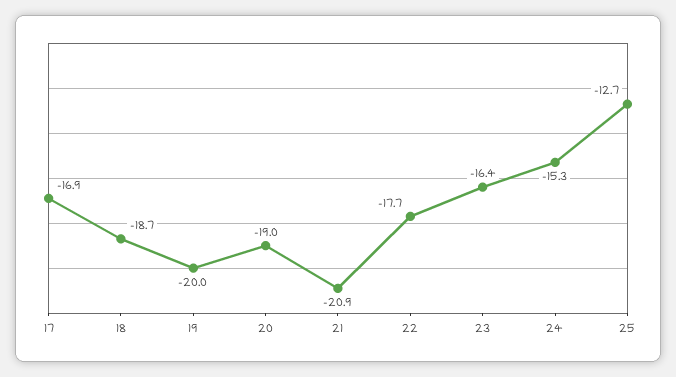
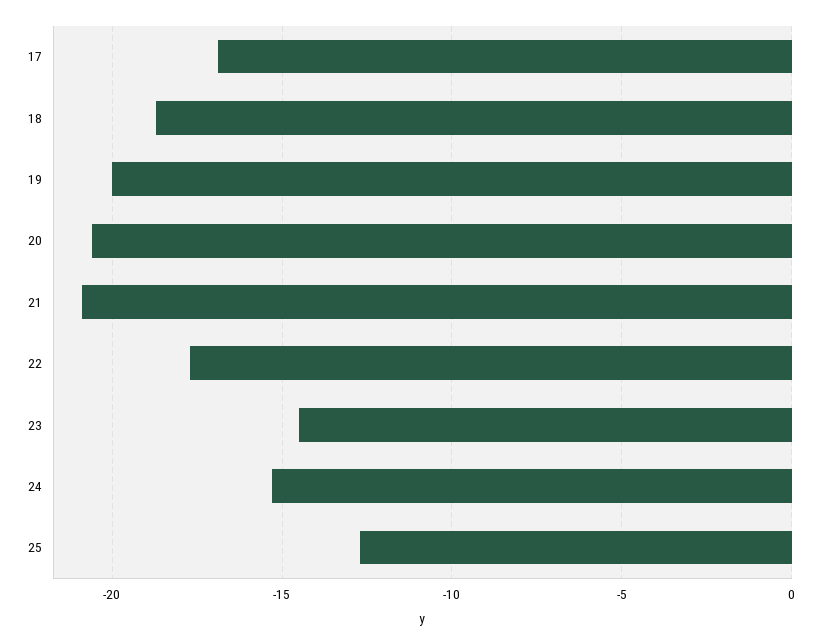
20: -19 -> -20.5
23: -16.4 -> -14.5

